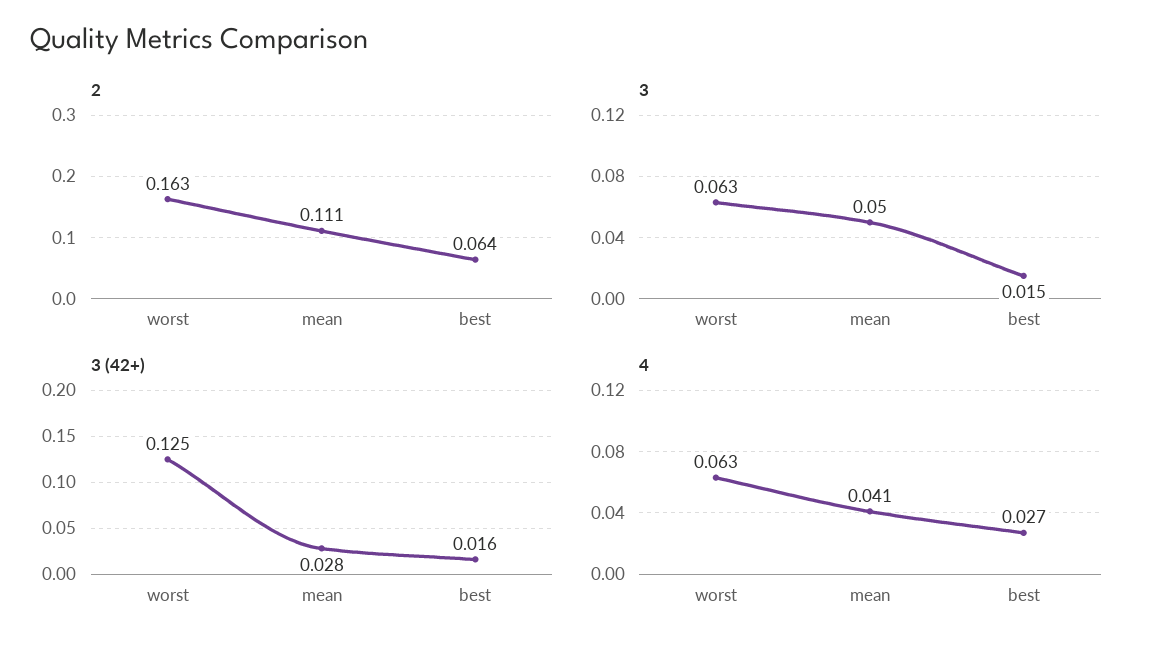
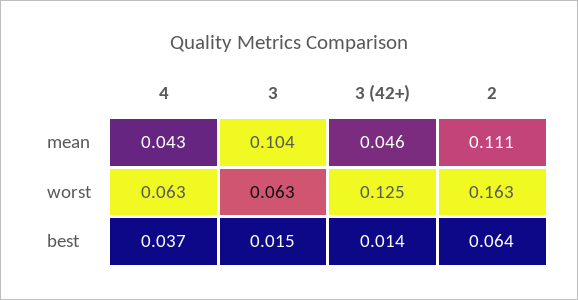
3, mean: 0.05 -> 0.104
3 (42+), mean: 0.028 -> 0.046
3 (42+), best: 0.016 -> 0.014
4, mean: 0.041 -> 0.043
4, best: 0.027 -> 0.037

